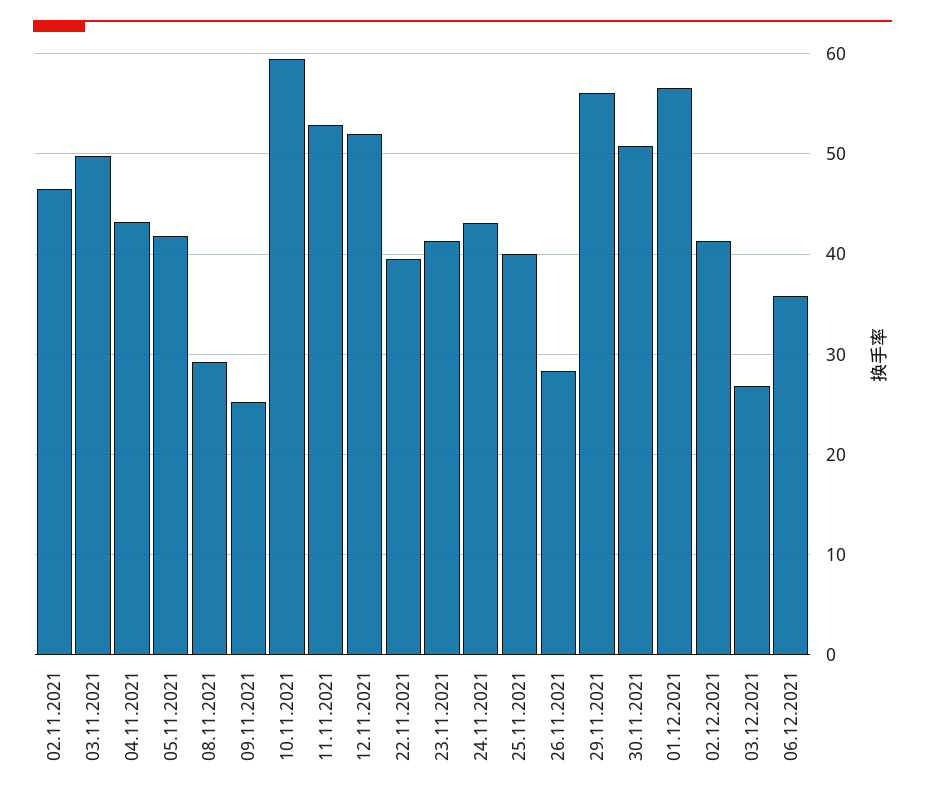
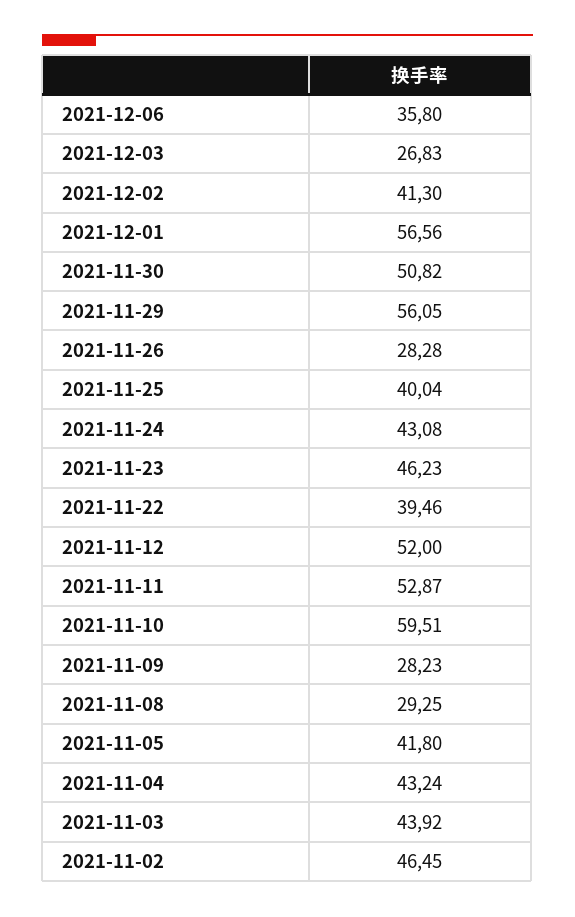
03.11.2021: 50 -> 43.92
09.11.2021: 25 -> 28.23
23.11.2021: 41 -> 46.23

